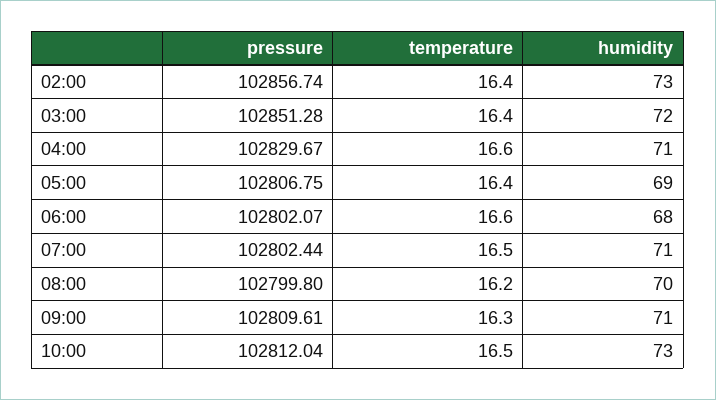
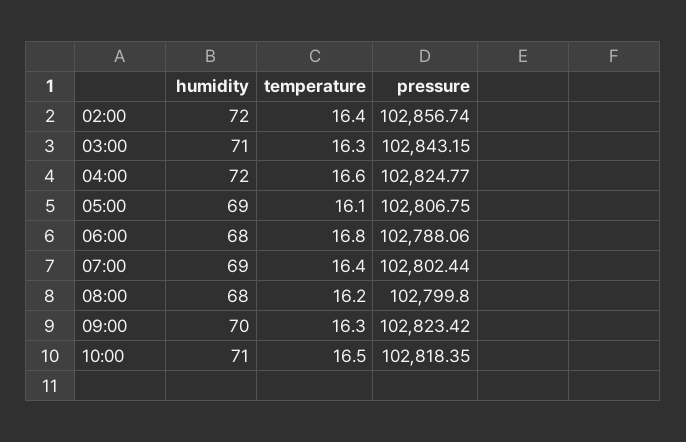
humidity, 02:00: 73 -> 72
pressure, 03:00: 102851.28 -> 102843.15
temperature, 03:00: 16.4 -> 16.3
humidity, 03:00: 72 -> 71
pressure, 04:00: 102829.67 -> 102824.77
humidity, 04:00: 71 -> 72
temperature, 05:00: 16.4 -> 16.1
pressure, 06:00: 102802.07 -> 102788.06
temperature, 06:00: 16.6 -> 16.8
temperature, 07:00: 16.5 -> 16.4
humidity, 07:00: 71 -> 69
humidity, 08:00: 70 -> 68
pressure, 09:00: 102809.61 -> 102823.42
humidity, 09:00: 71 -> 70
pressure, 10:00: 102812.04 -> 102818.35
humidity, 10:00: 73 -> 71

